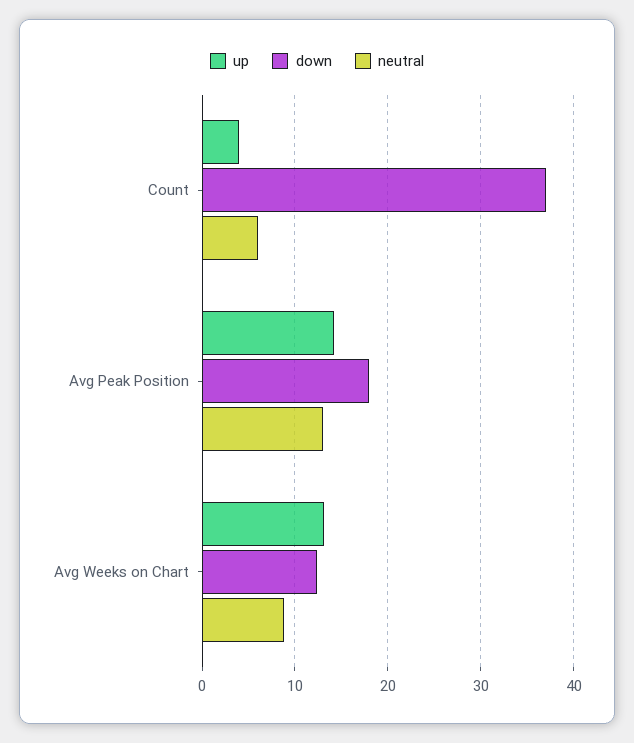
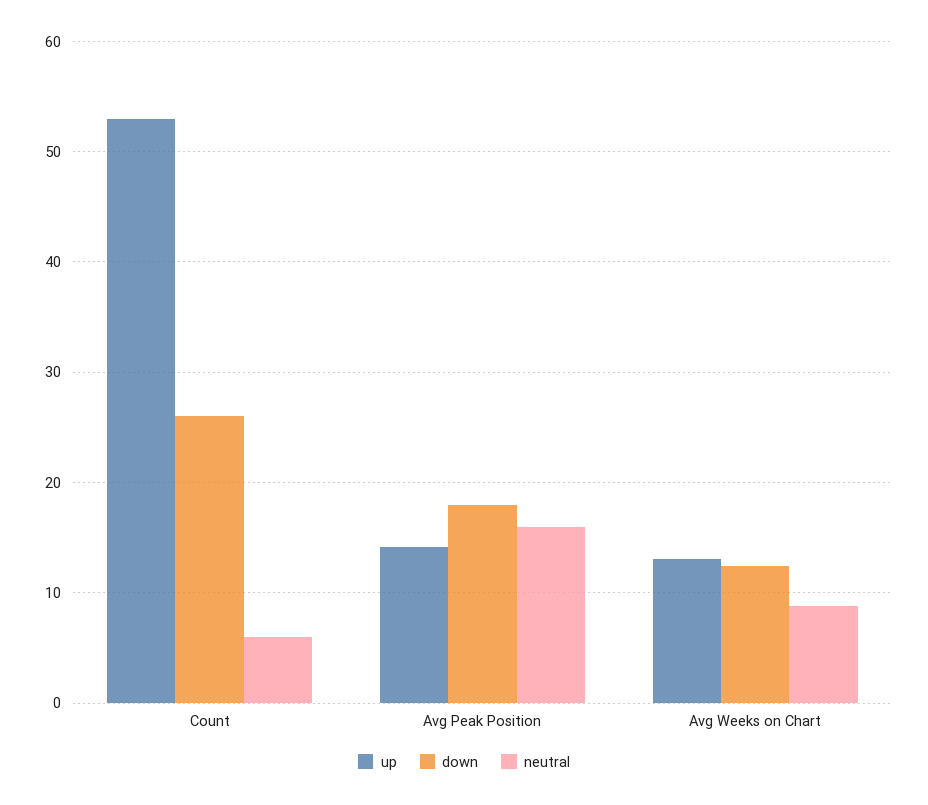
up, Count: 4 -> 53
down, Count: 37 -> 26
neutral, Avg Peak Position: 13 -> 16

